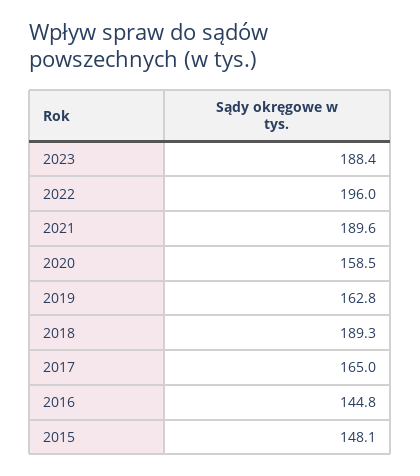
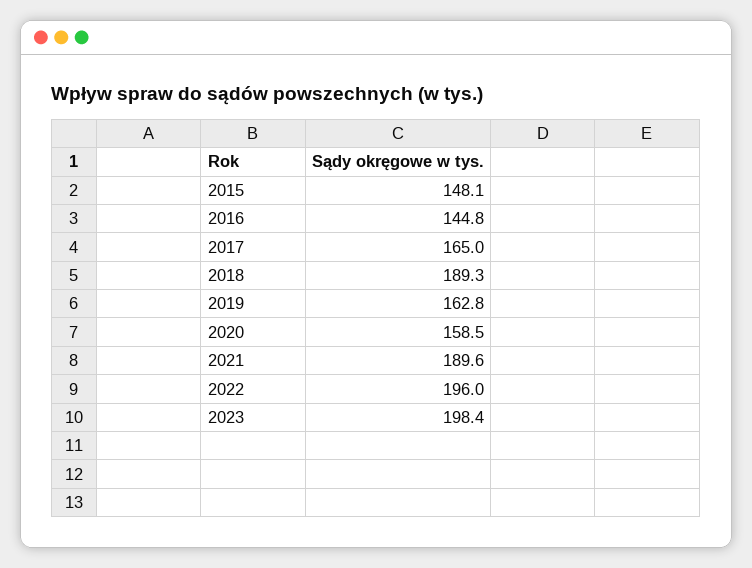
2023: 188.4 -> 198.4

